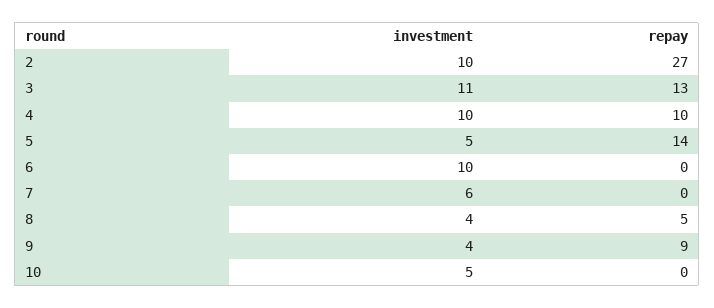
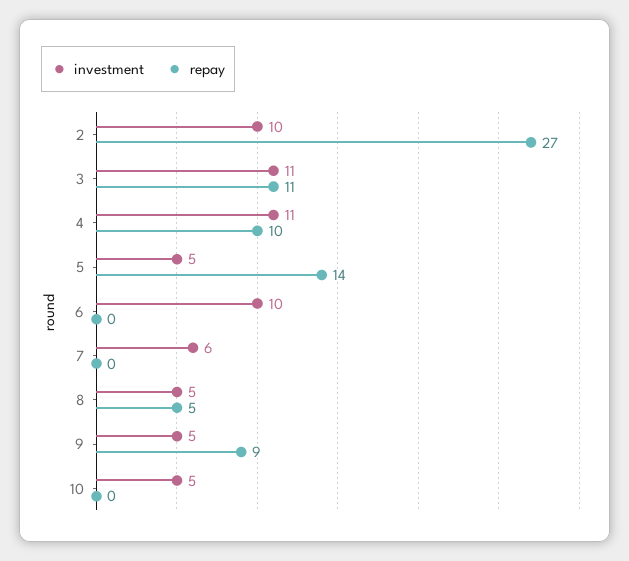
repay, 3: 13 -> 11
investment, 4: 10 -> 11
investment, 8: 4 -> 5
investment, 9: 4 -> 5

